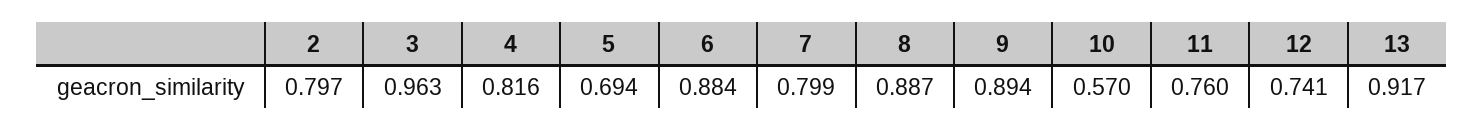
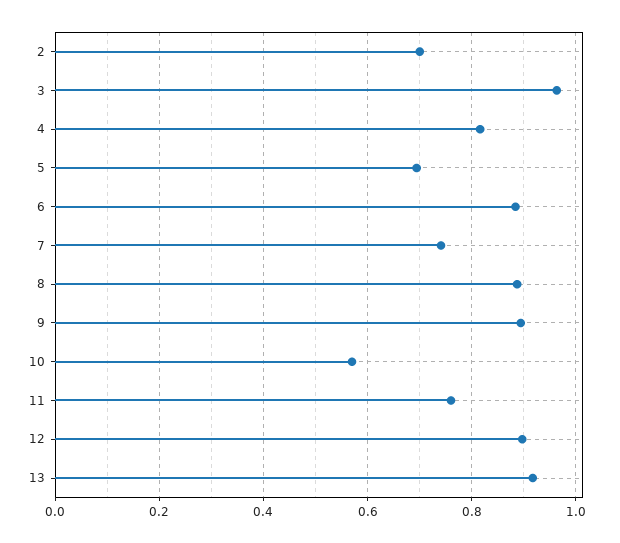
2: 0.797 -> 0.7
7: 0.799 -> 0.74
12: 0.741 -> 0.9

